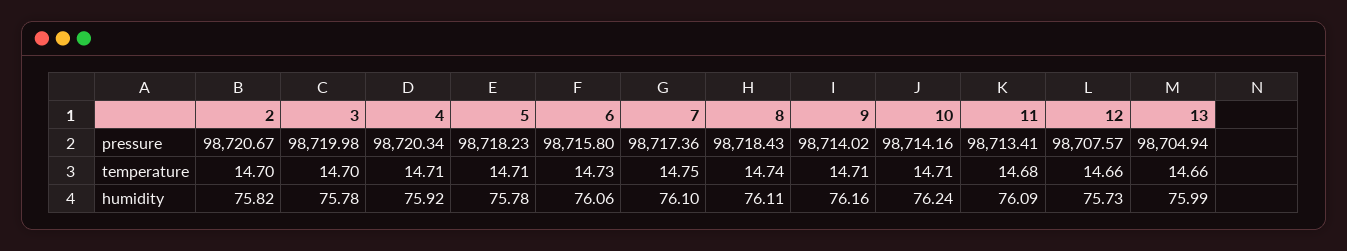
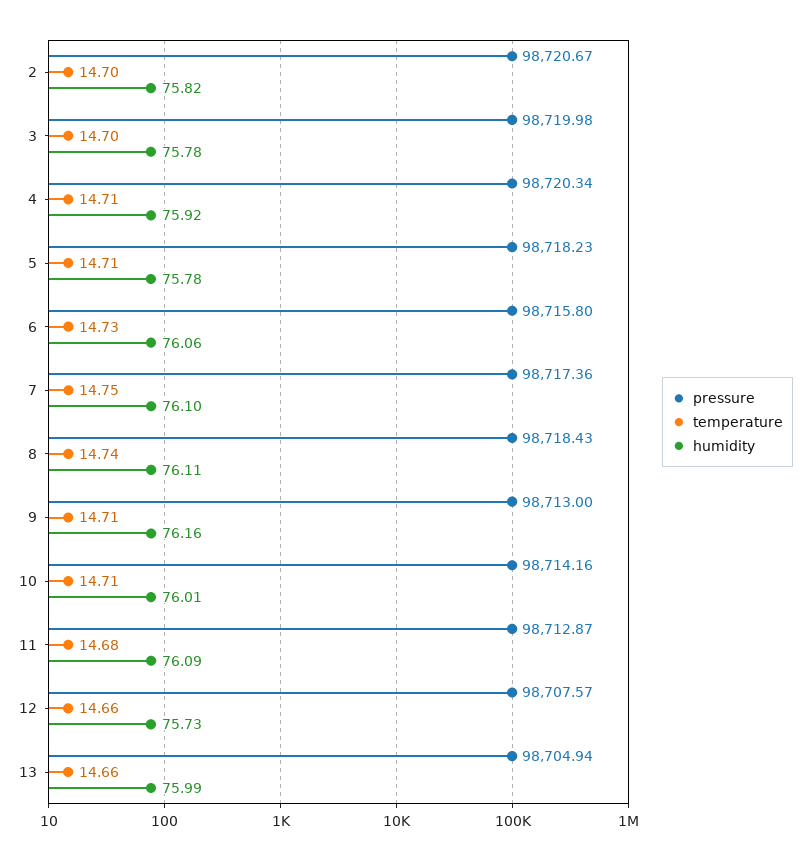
pressure, 9: 98714.02 -> 98713
pressure, 11: 98713.41 -> 98712.87
humidity, 10: 76.24 -> 76.01

